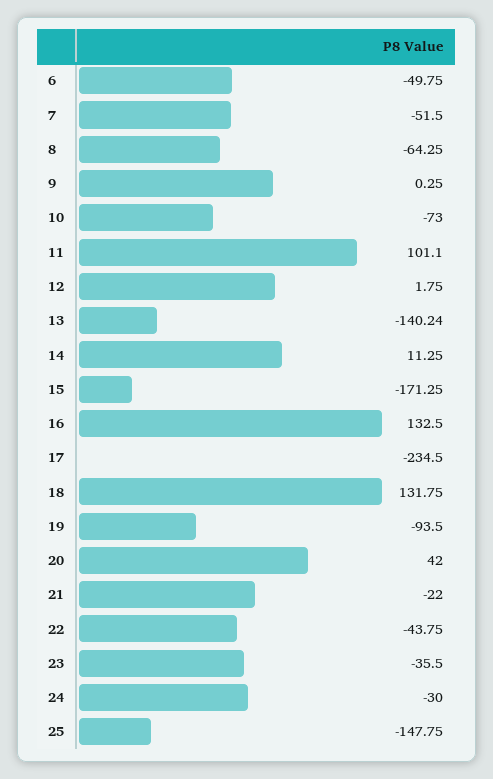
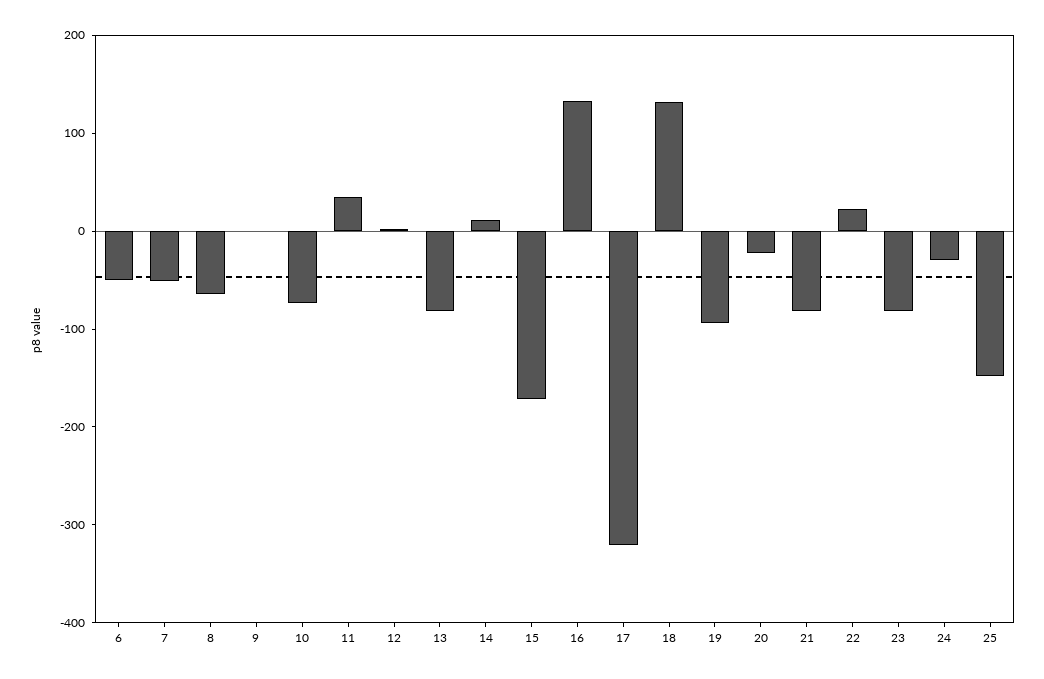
11: 101.1 -> 40
13: -140.24 -> -80
17: -234.5 -> -320
20: 42 -> -20
21: -22 -> -80
22: -43.75 -> 20
23: -35.5 -> -80

